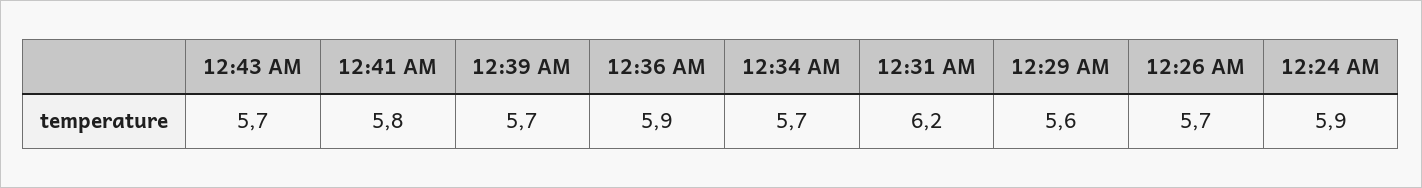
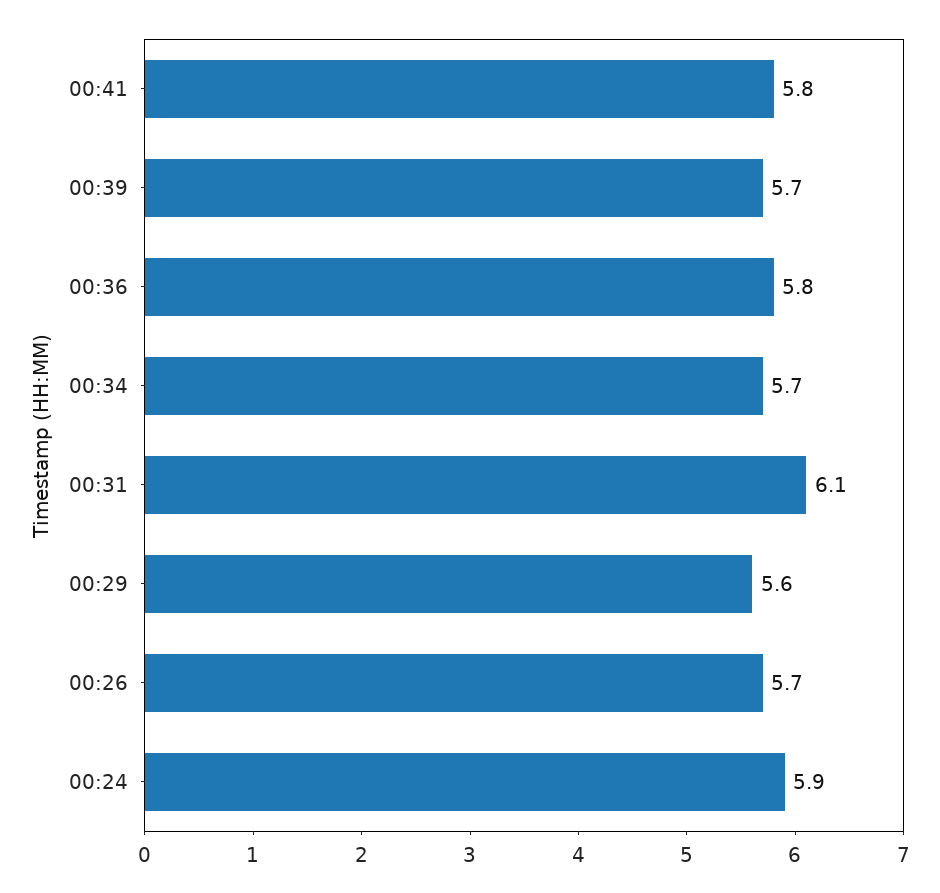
12:43 AM: 5.7 -> none
12:36 AM: 5.9 -> 5.8
12:31 AM: 6.2 -> 6.1

